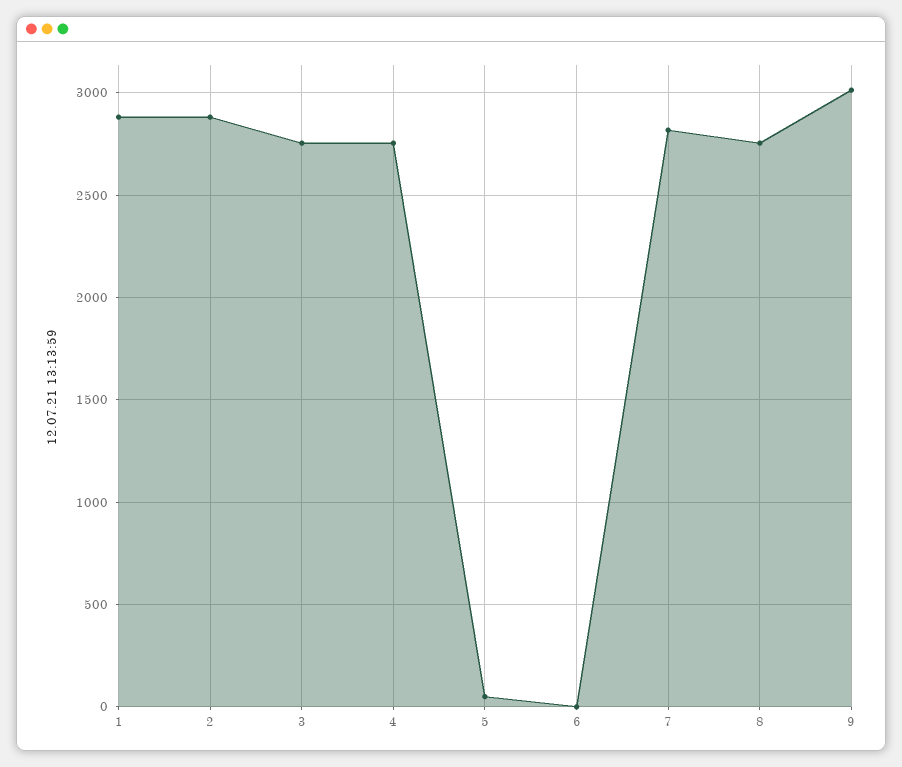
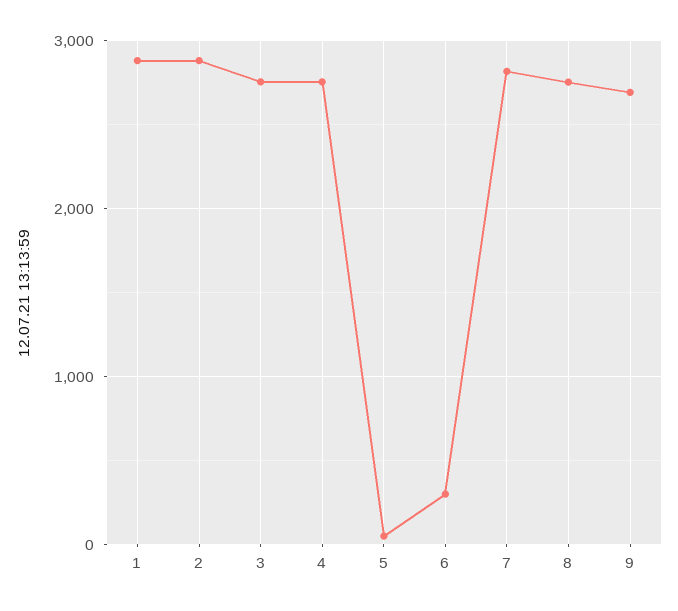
6: 0 -> 300
9: 3000 -> 2700

